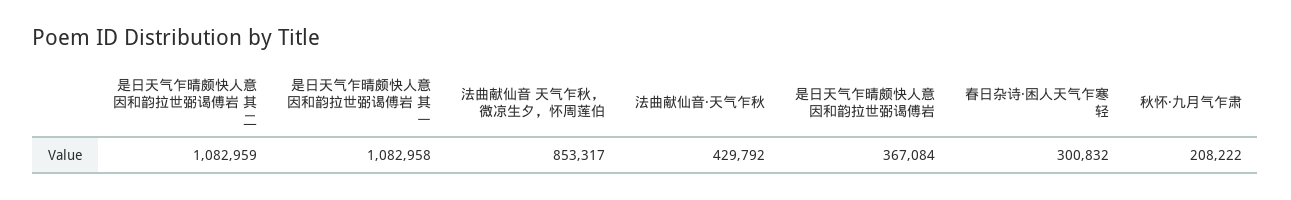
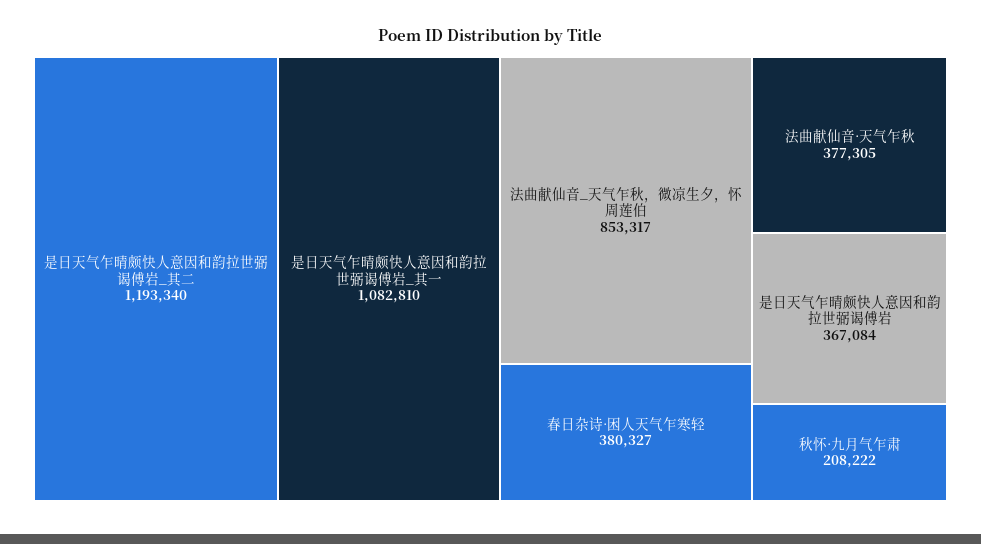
是日天气乍晴颇快人意因和韵拉世弼谒傅岩 其二: 1082959 -> 1193340
是日天气乍晴颇快人意因和韵拉世弼谒傅岩 其一: 1082958 -> 1082810
法曲献仙音·天气乍秋: 429792 -> 377305
春日杂诗·困人天气乍寒轻: 300832 -> 380327

